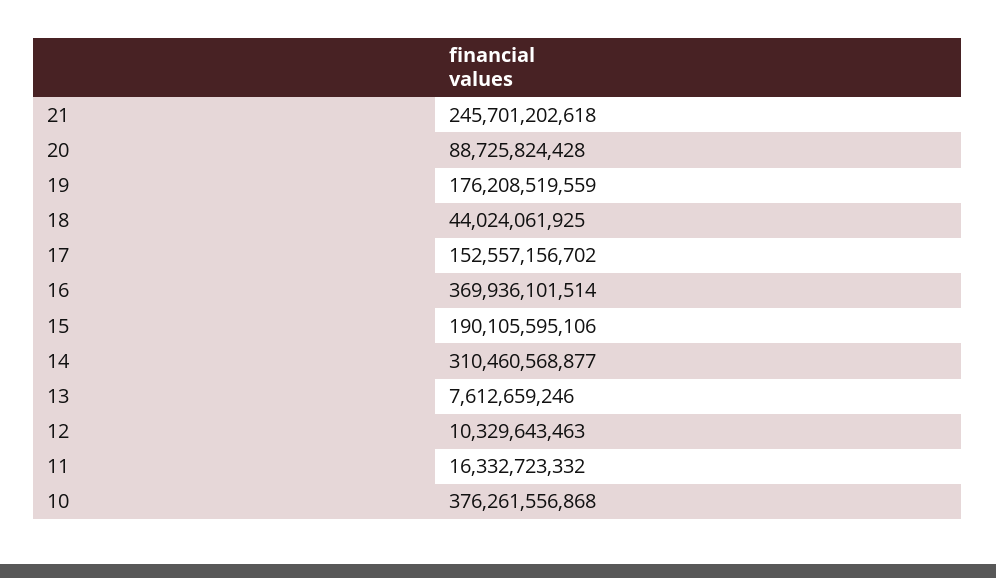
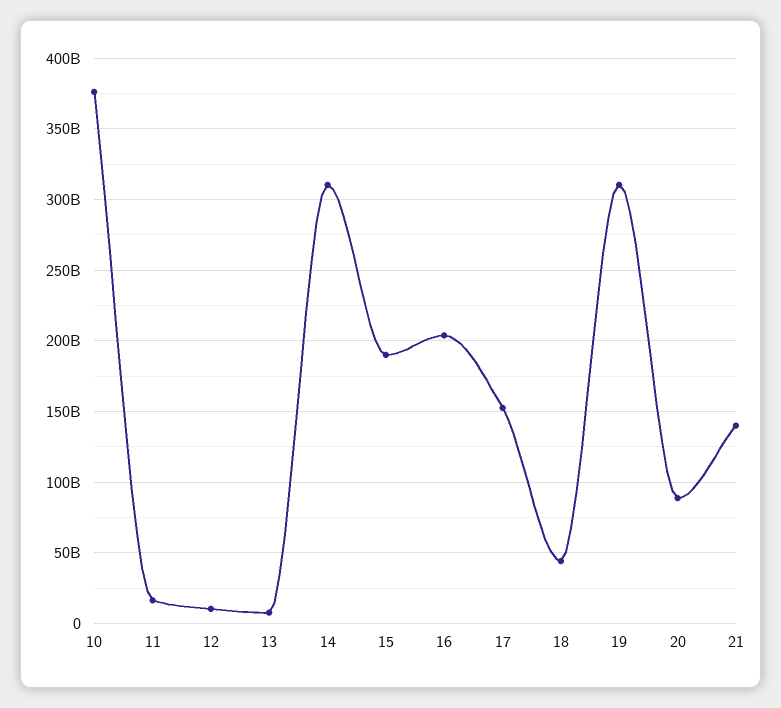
21: 245701202618 -> 140000000000
19: 176208519559 -> 310000000000
16: 369936101514 -> 205000000000

